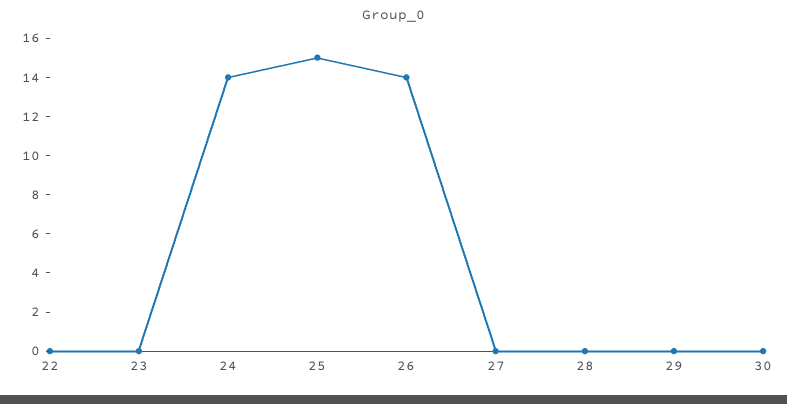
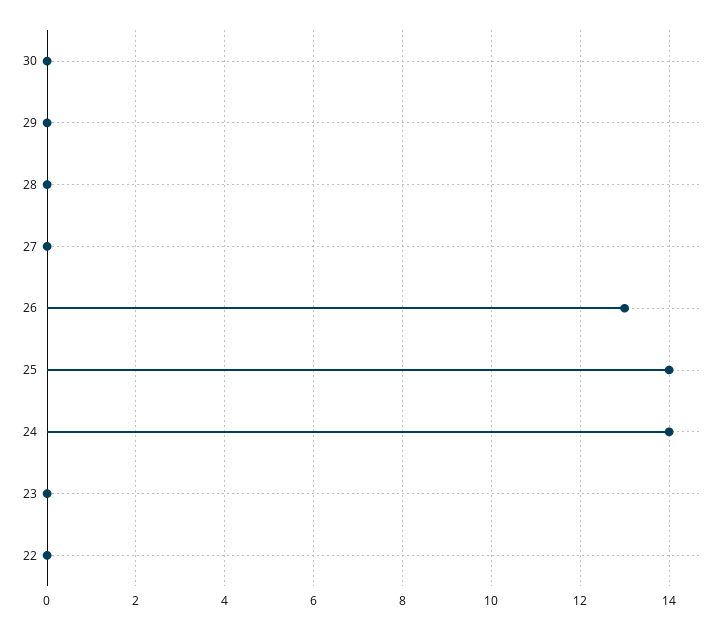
25: 15 -> 14
26: 14 -> 13

